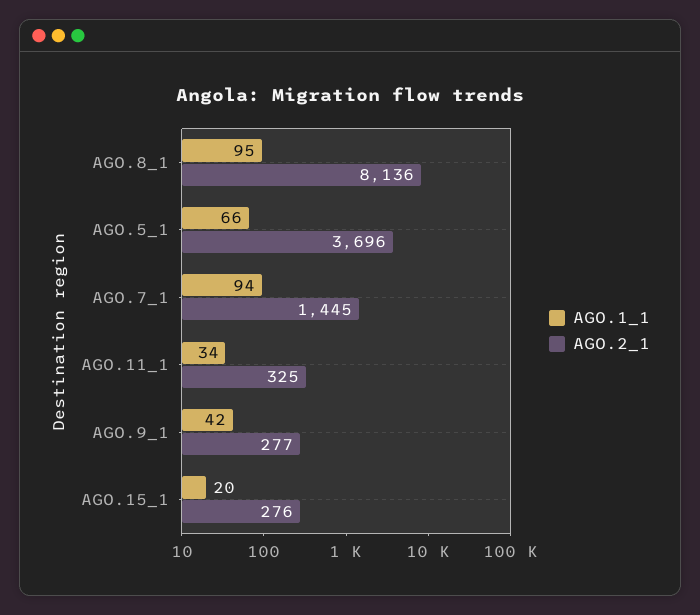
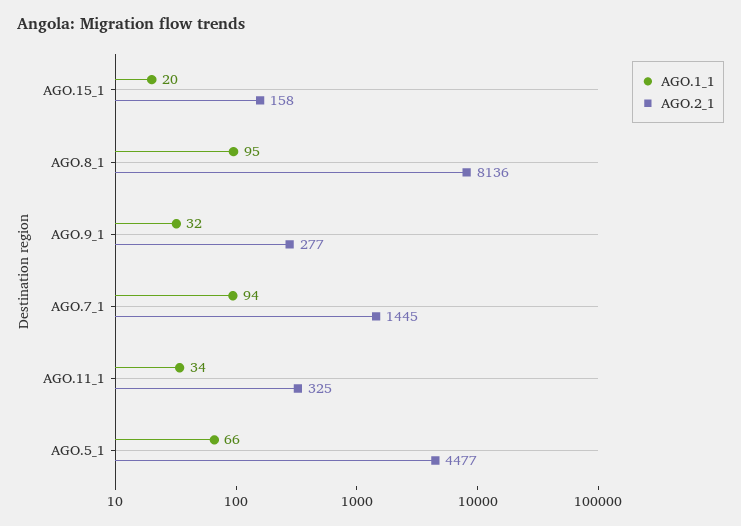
AGO.2_1, AGO.5_1: 3696 -> 4477
AGO.1_1, AGO.9_1: 42 -> 32
AGO.2_1, AGO.15_1: 276 -> 158

